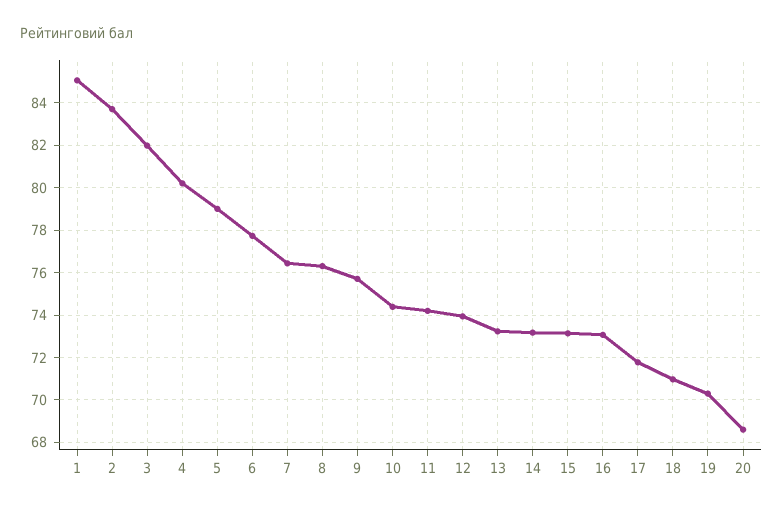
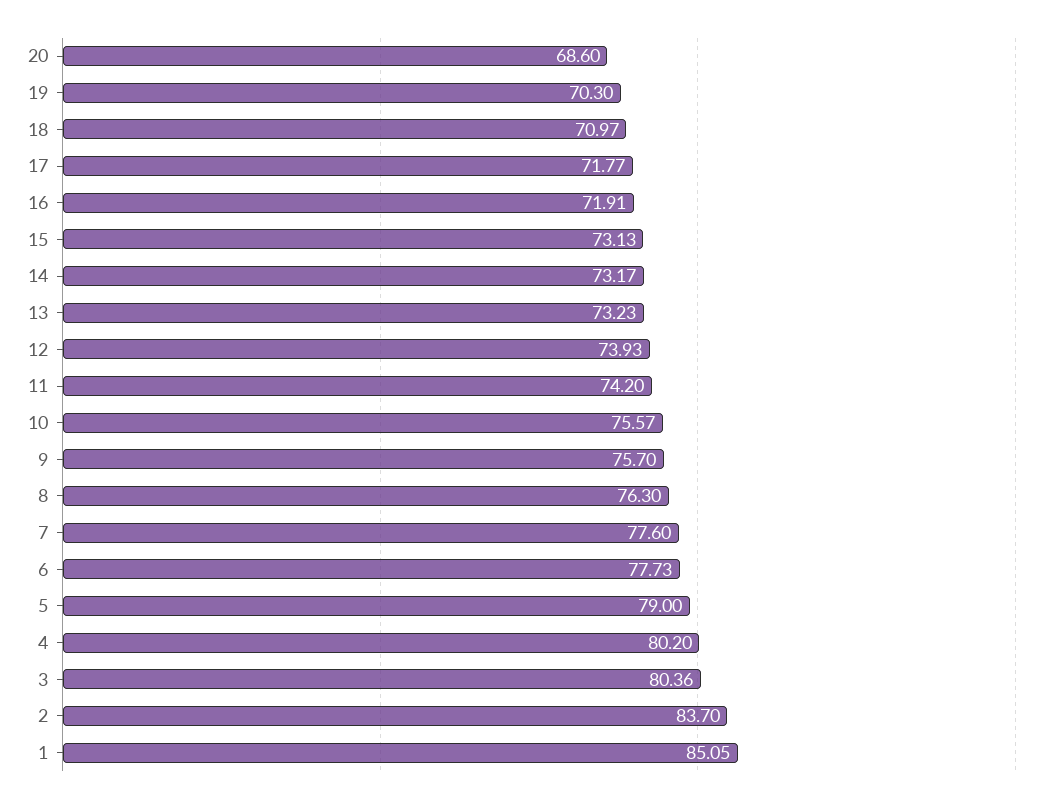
3: 82 -> 80.36
7: 76.5 -> 77.6
10: 74.5 -> 75.57
16: 73 -> 71.91

